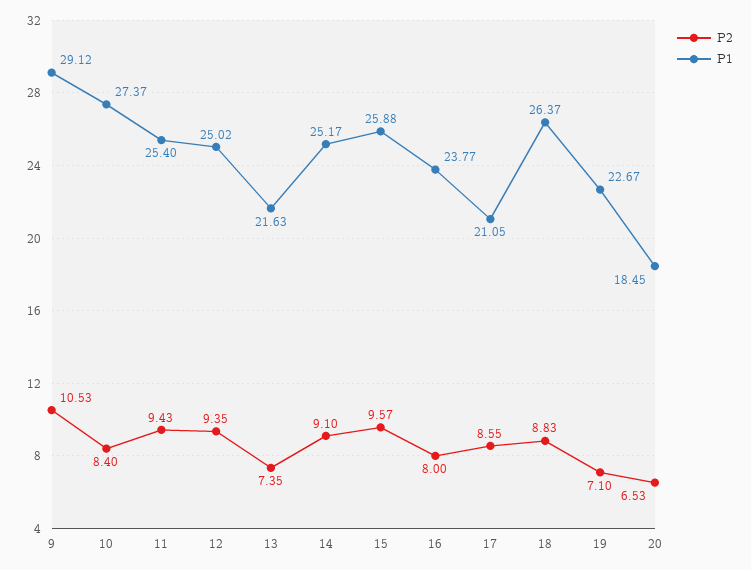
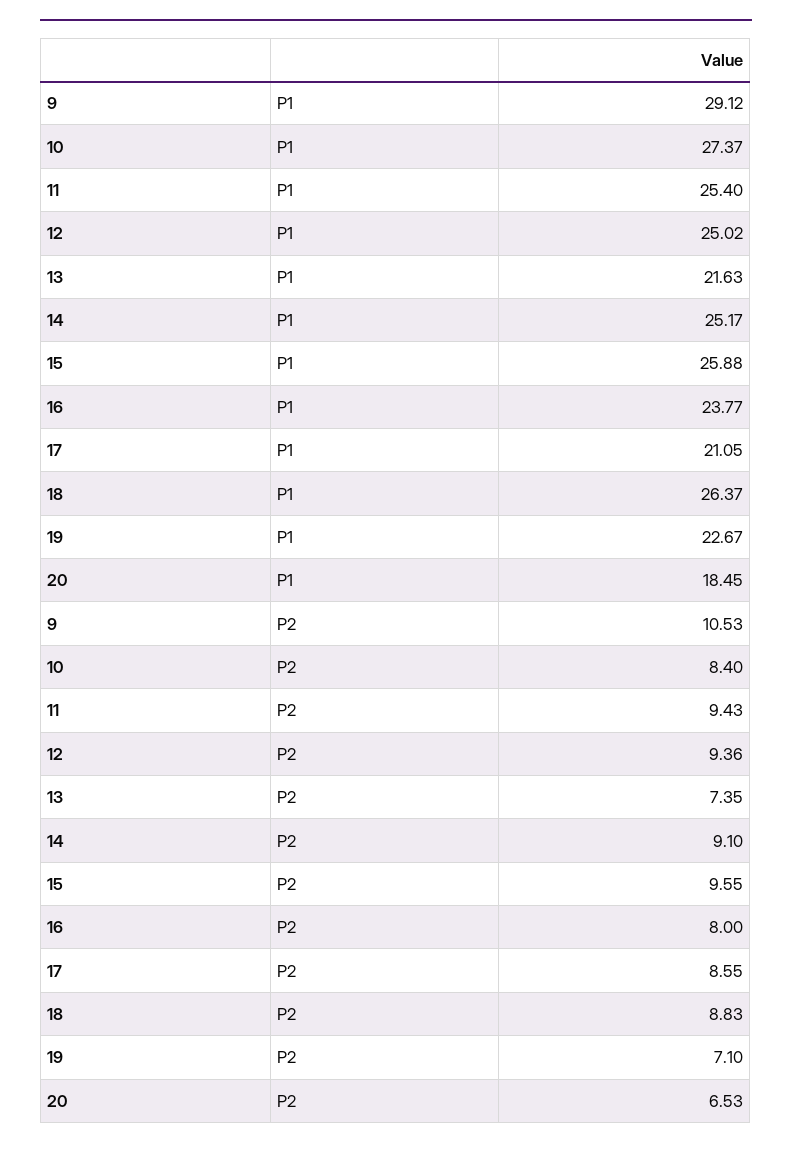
P2, 12: 9.35 -> 9.36
P2, 15: 9.57 -> 9.55

